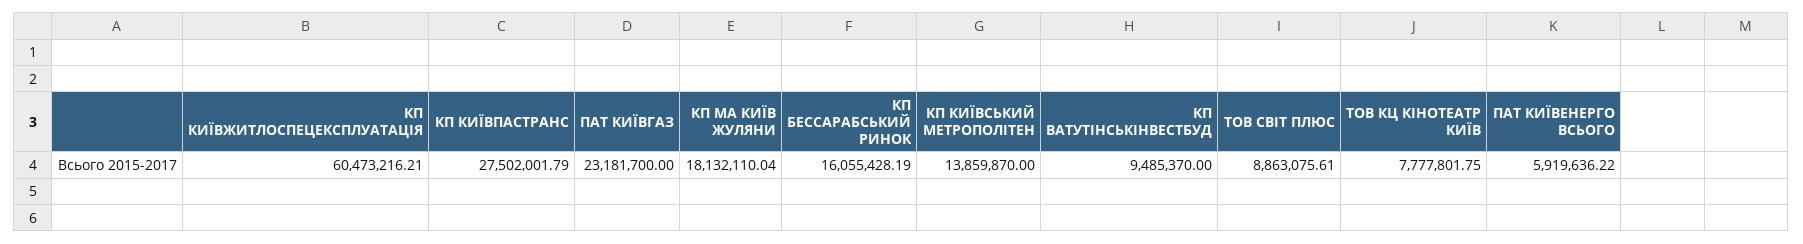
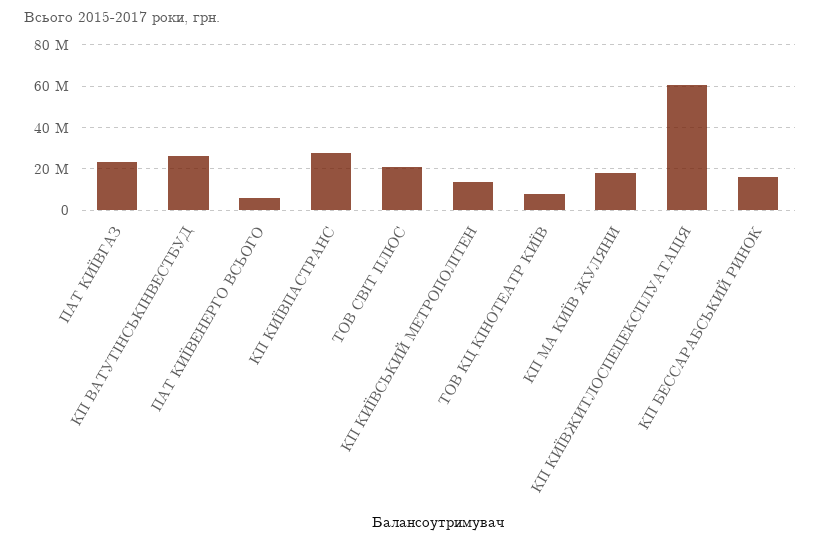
КП ВАТУТІНСЬКІНВЕСТБУД: 9485370 -> 25000000
ТОВ СВІТ ПЛЮС: 8863075.61 -> 20000000

